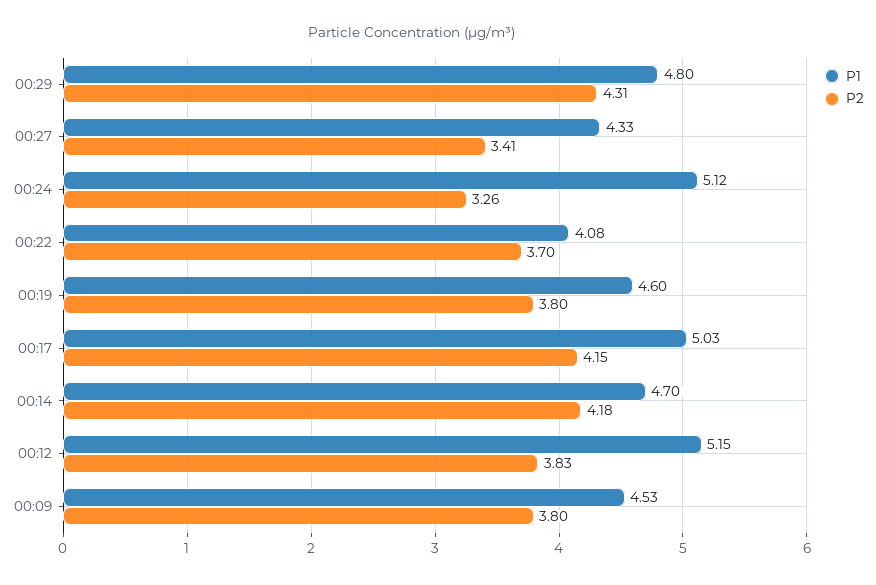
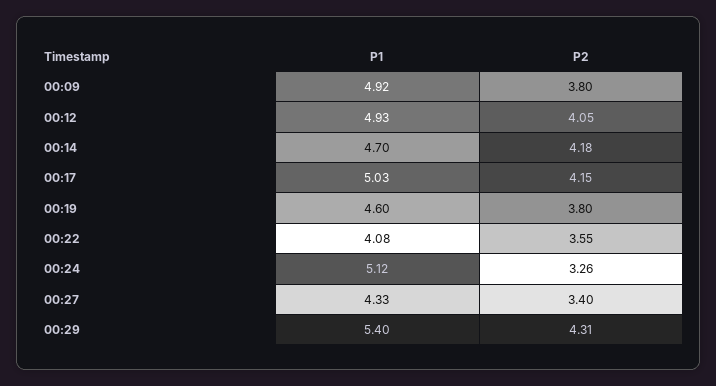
P1, 00:29: 4.8 -> 5.4
P2, 00:27: 3.41 -> 3.4
P2, 00:22: 3.7 -> 3.55
P1, 00:12: 5.15 -> 4.93
P2, 00:12: 3.83 -> 4.05
P1, 00:09: 4.53 -> 4.92

